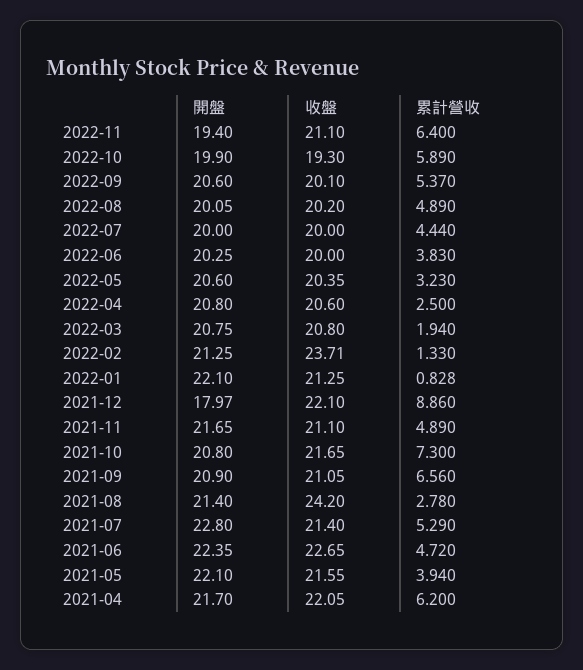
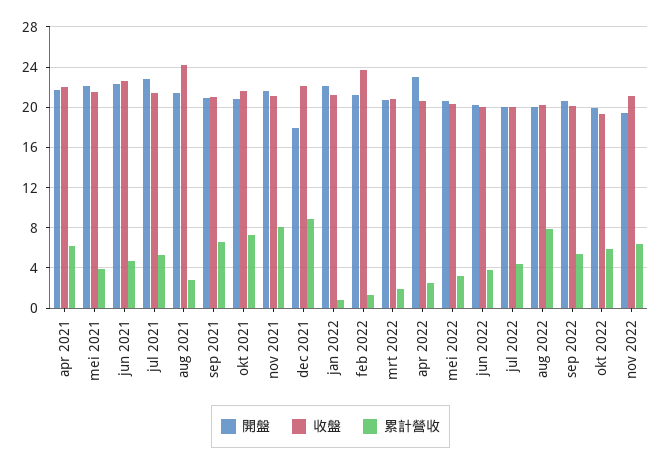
累計營收, 2022-08: 4.89 -> 8
開盤, 2022-04: 20.8 -> 23
累計營收, 2021-11: 4.89 -> 8

